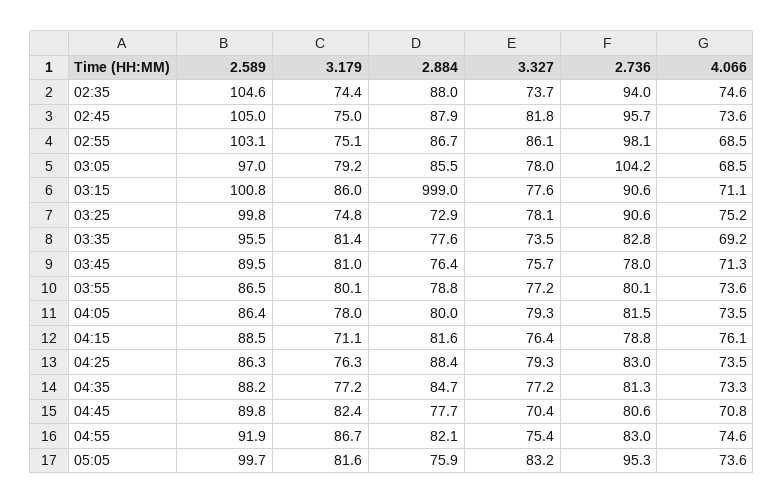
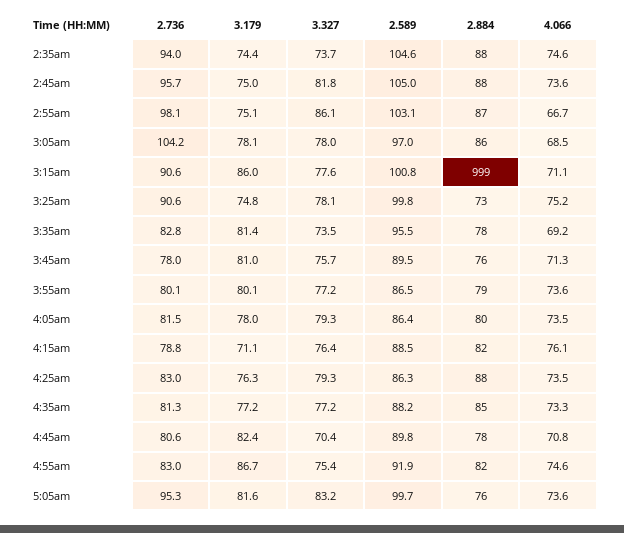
4.066, 02:55: 68.5 -> 66.7
3.179, 03:05: 79.2 -> 78.1

